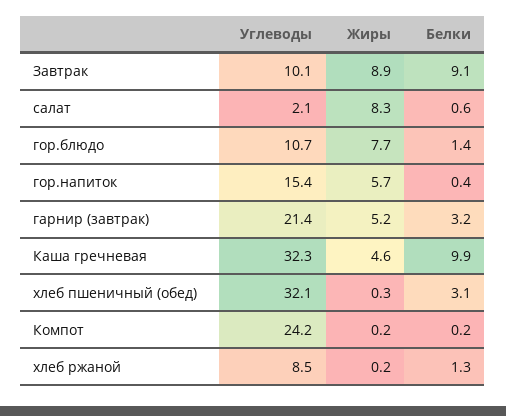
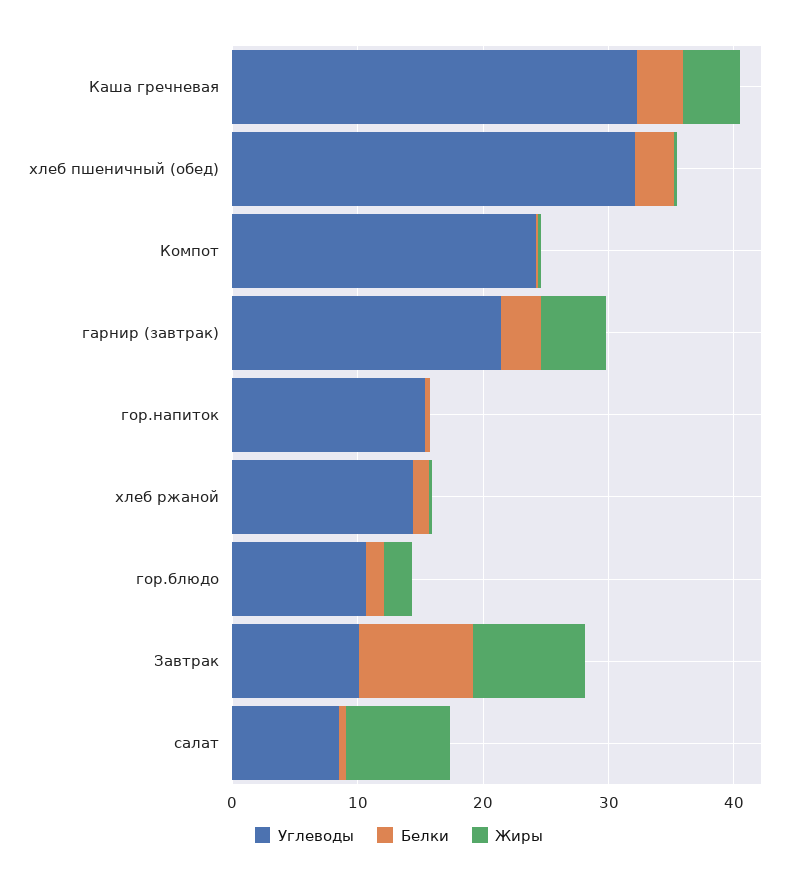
Углеводы, салат: 2.1 -> 8
Жиры, гор.блюдо: 7.7 -> 2
Жиры, гор.напиток: 5.7 -> 0
Белки, Каша гречневая: 9.9 -> 4
Углеводы, хлеб ржаной: 8.5 -> 14

